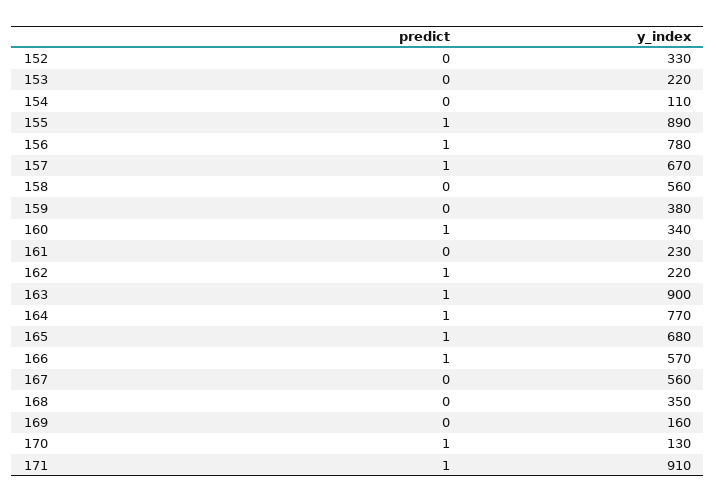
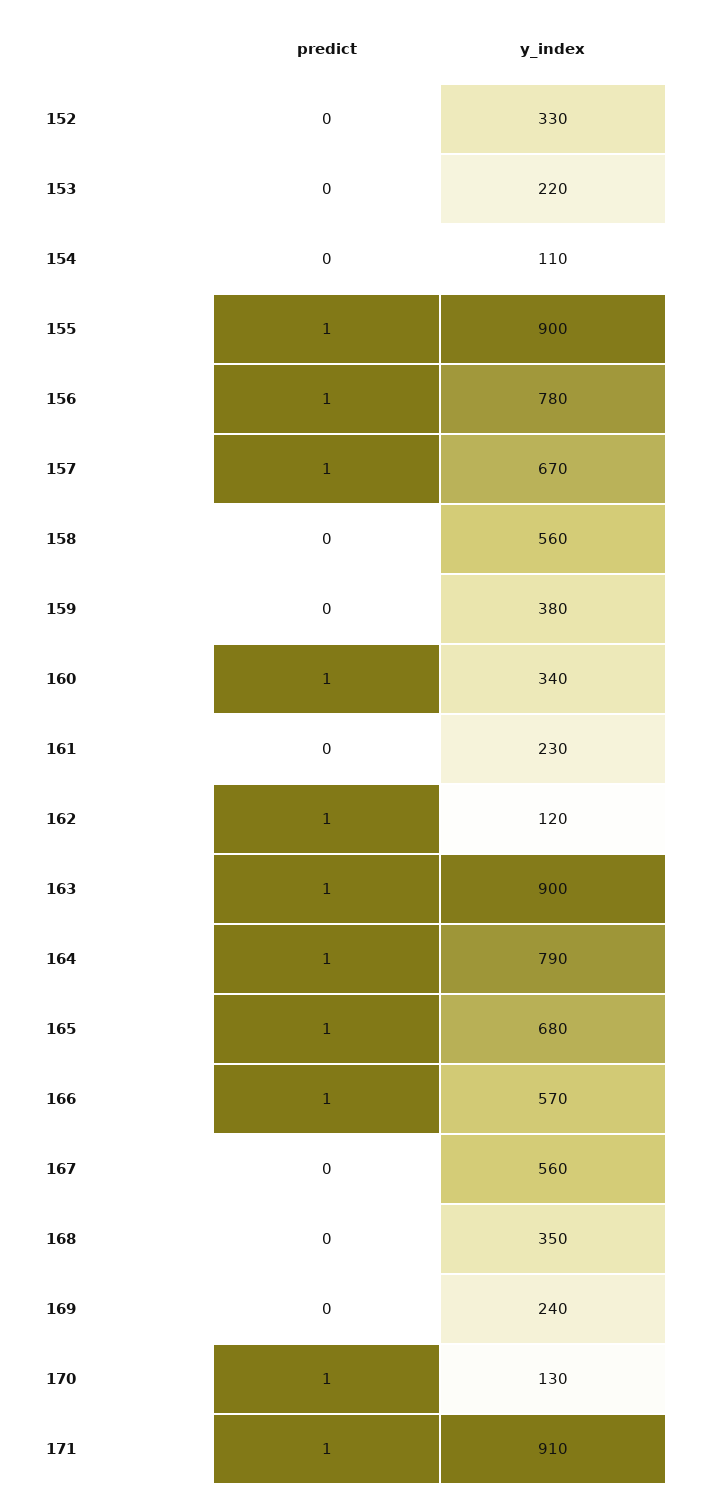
y_index, 155: 890 -> 900
y_index, 162: 220 -> 120
y_index, 164: 770 -> 790
y_index, 169: 160 -> 240

